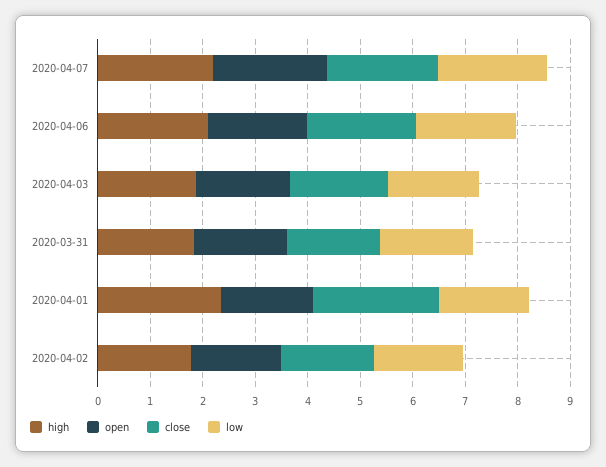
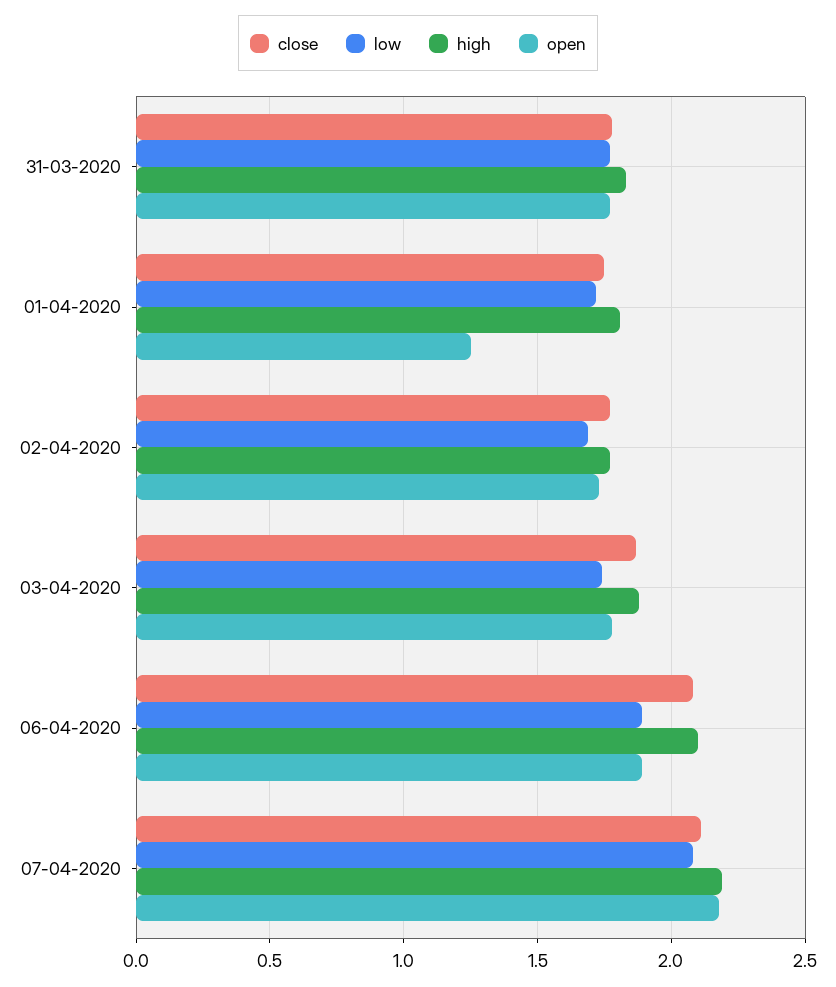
high, 2020-04-01: 2.4 -> 1.8
open, 2020-04-01: 1.8 -> 1.25
close, 2020-04-01: 2.4 -> 1.75

